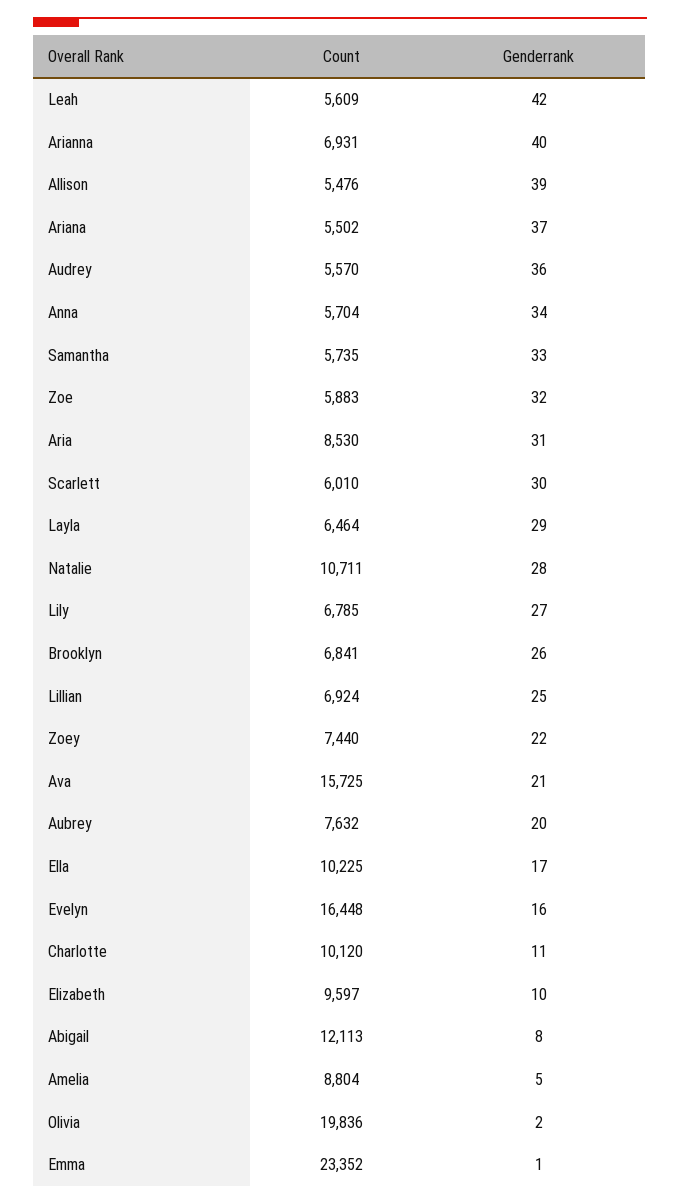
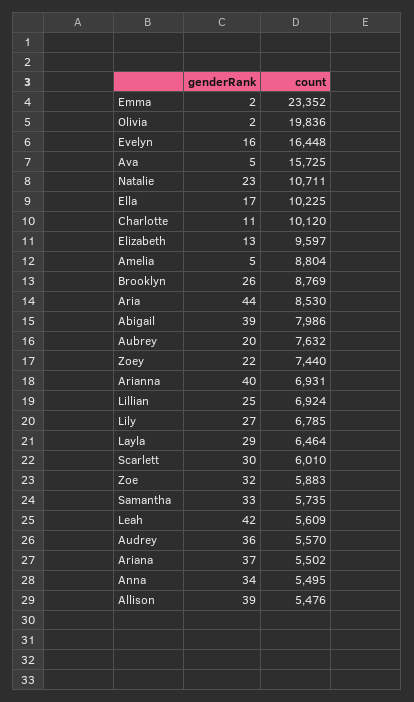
Count, Anna: 5704 -> 5495
Genderrank, Aria: 31 -> 44
Genderrank, Natalie: 28 -> 23
Count, Brooklyn: 6841 -> 8769
Genderrank, Ava: 21 -> 5
Genderrank, Elizabeth: 10 -> 13
Count, Abigail: 12113 -> 7986
Genderrank, Abigail: 8 -> 39
Genderrank, Emma: 1 -> 2

